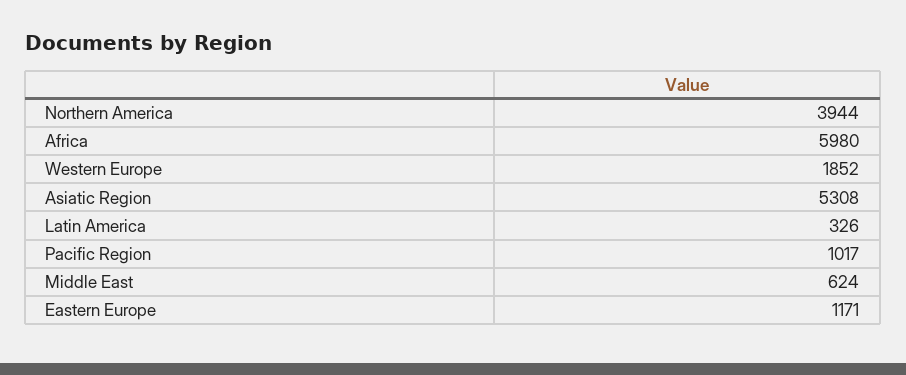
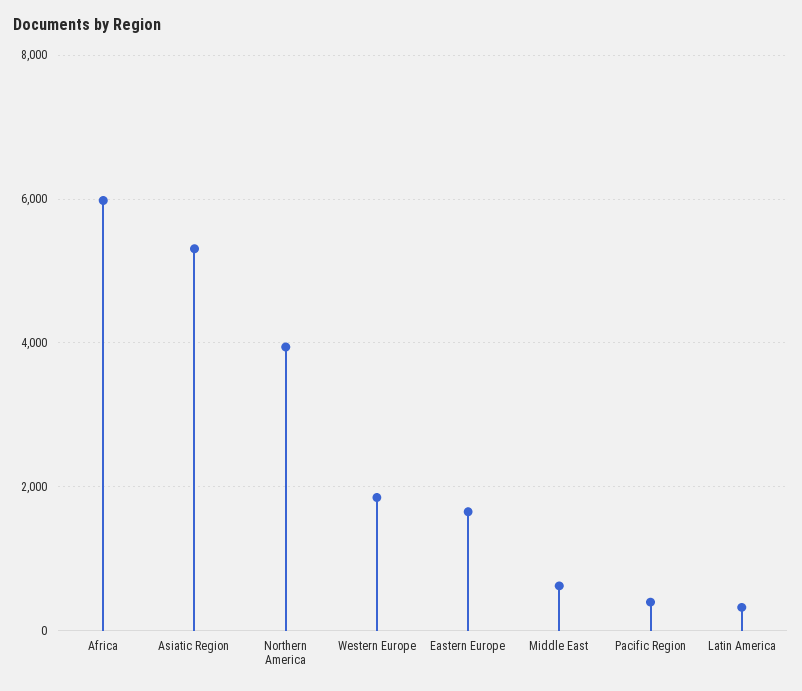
Pacific Region: 1017 -> 400
Eastern Europe: 1171 -> 1600

